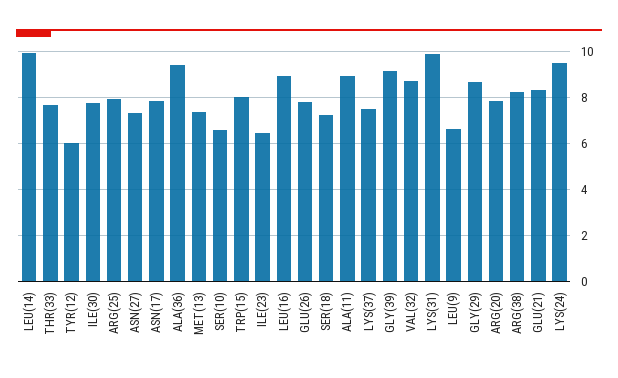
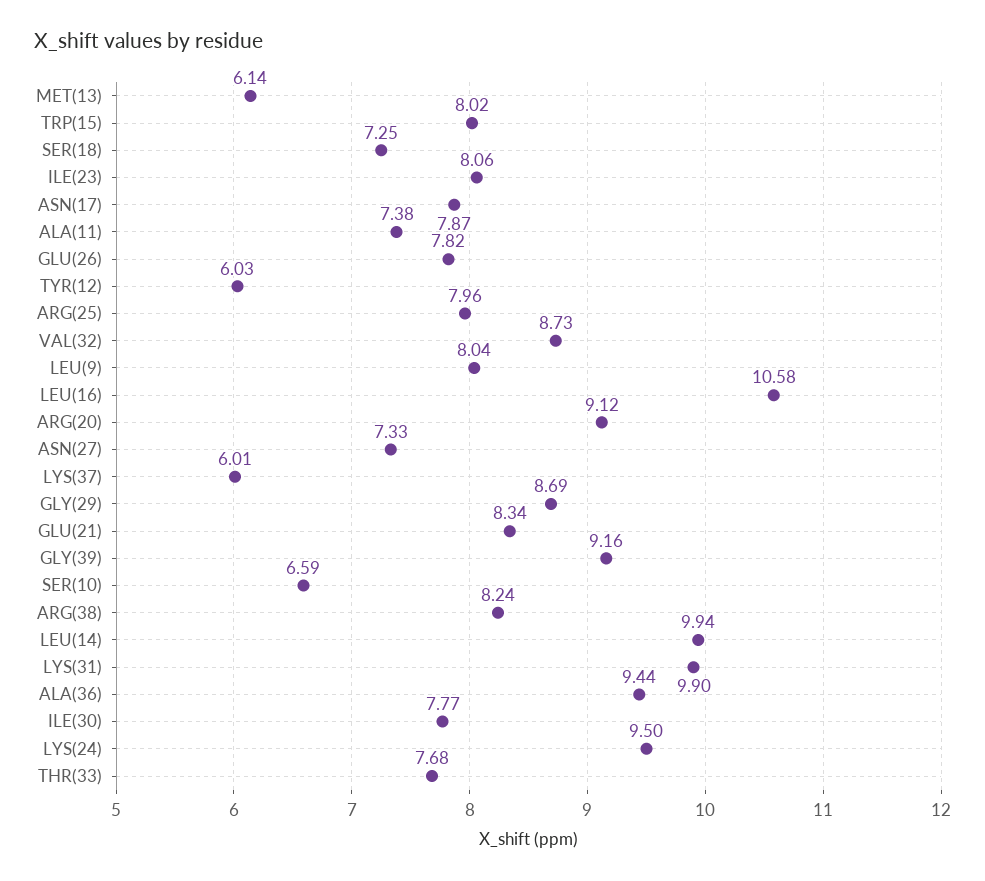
MET(13): 7.5 -> 6.14
ILE(23): 6.5 -> 8.06
LEU(16): 9 -> 10.58
ALA(11): 9 -> 7.38
LYS(37): 7.5 -> 6.01
LEU(9): 6.5 -> 8.04
ARG(20): 8 -> 9.12

